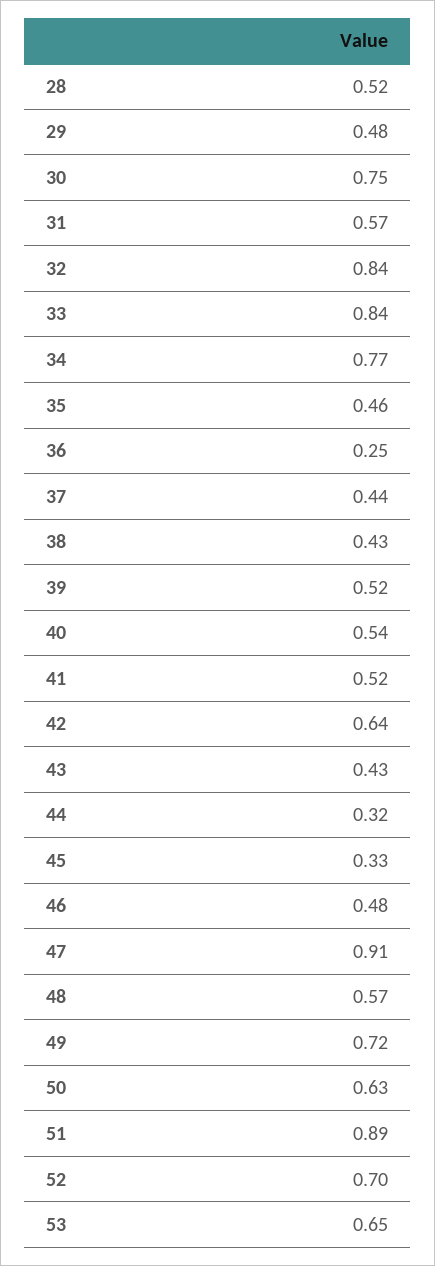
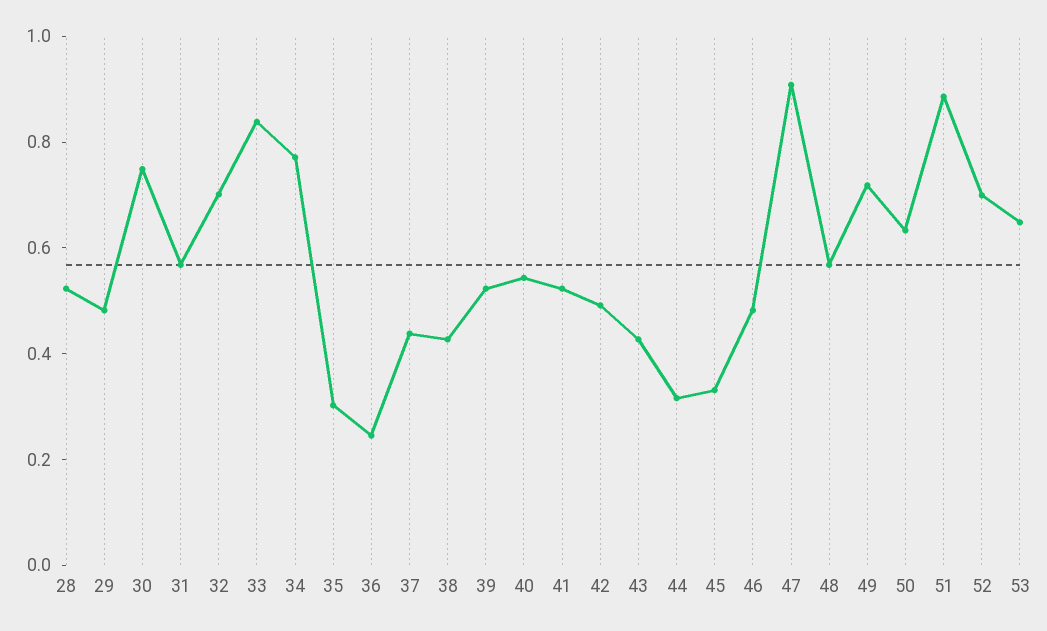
32: 0.84 -> 0.7
35: 0.46 -> 0.3
42: 0.64 -> 0.5

